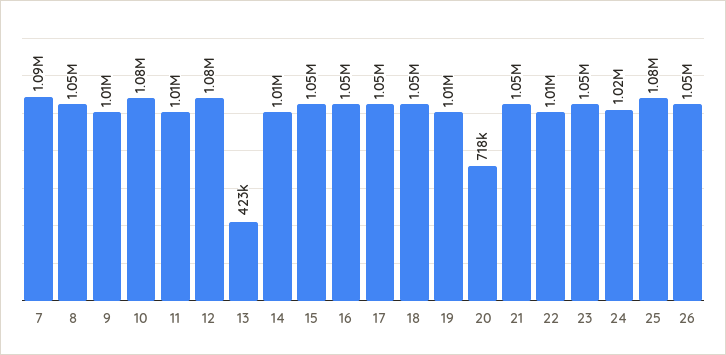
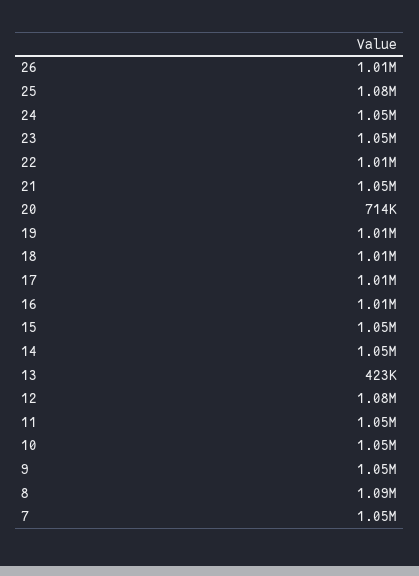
7: 1090000 -> 1050000
8: 1050000 -> 1090000
9: 1010000 -> 1050000
10: 1080000 -> 1050000
11: 1010000 -> 1050000
14: 1010000 -> 1050000
16: 1050000 -> 1010000
17: 1050000 -> 1010000
18: 1050000 -> 1010000
20: 718000 -> 714000
24: 1020000 -> 1050000
26: 1050000 -> 1010000

